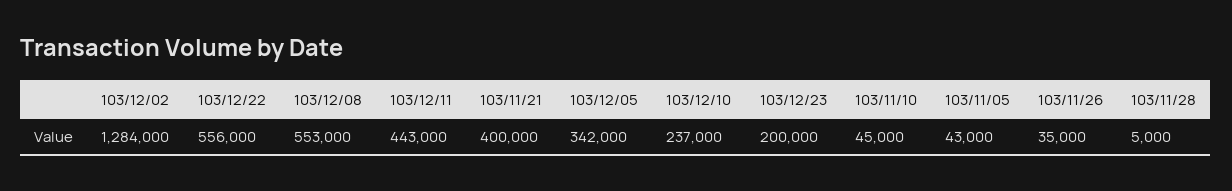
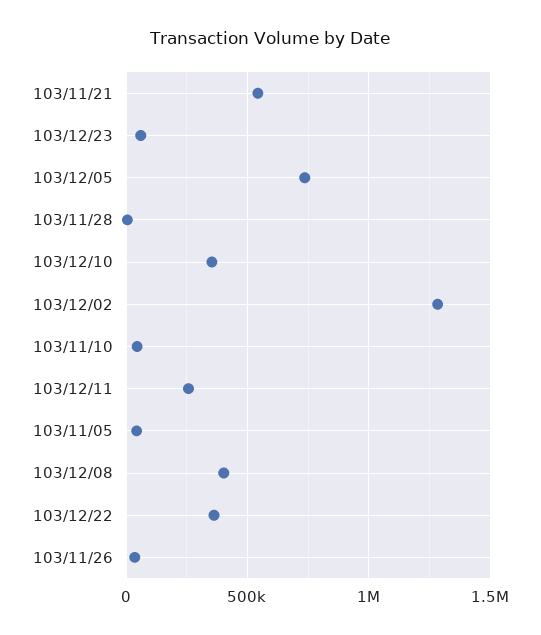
103/12/22: 556000 -> 350000
103/12/08: 553000 -> 400000
103/12/11: 443000 -> 250000
103/11/21: 400000 -> 550000
103/12/05: 342000 -> 750000
103/12/10: 237000 -> 350000
103/12/23: 200000 -> 50000

